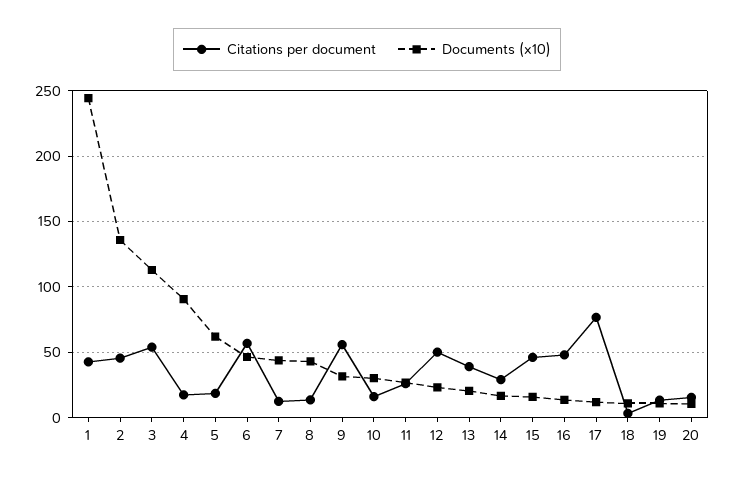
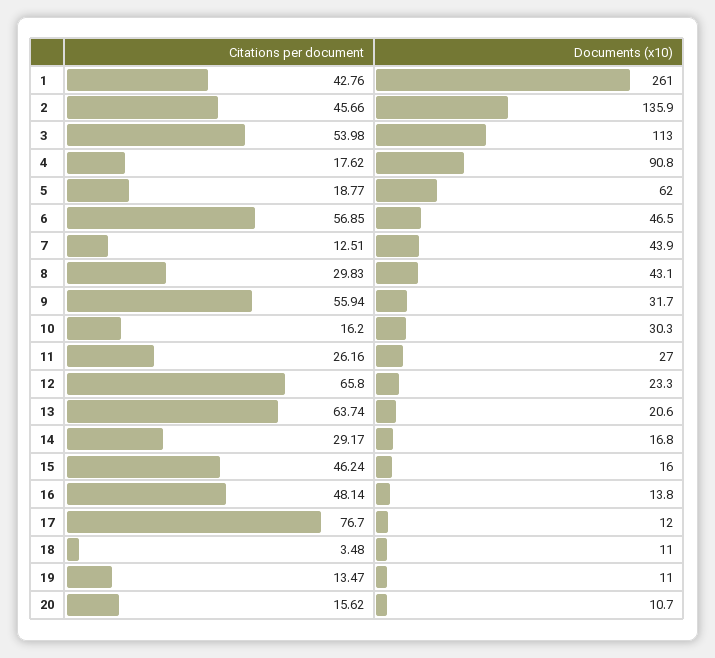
Documents (x10), 1: 245 -> 261
Citations per document, 8: 15 -> 29.83
Citations per document, 12: 50 -> 65.8
Citations per document, 13: 40 -> 63.74

